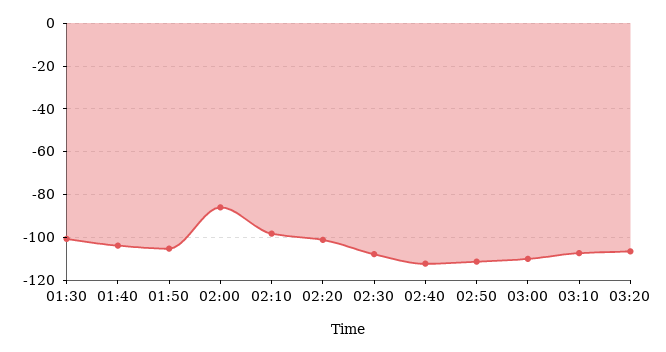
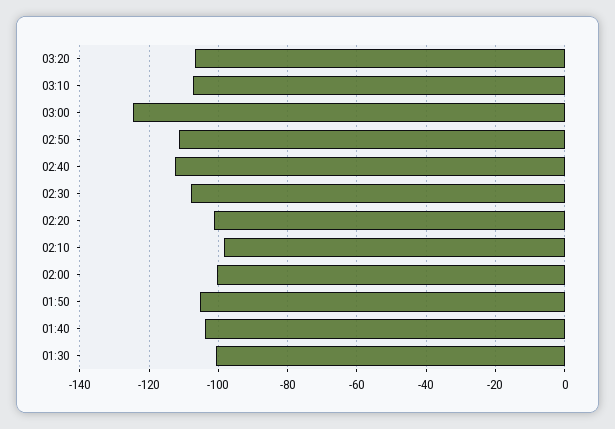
02:00: -85 -> -100
03:00: -110 -> -124

